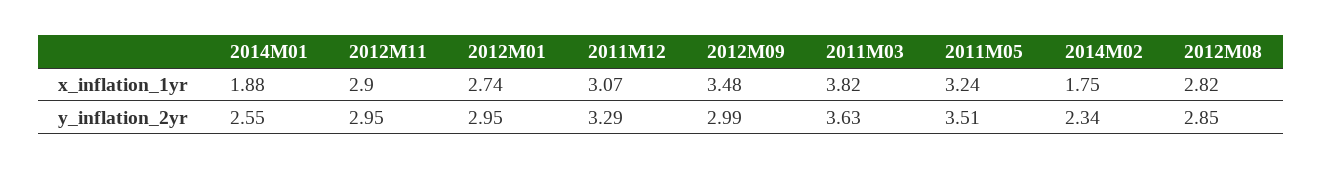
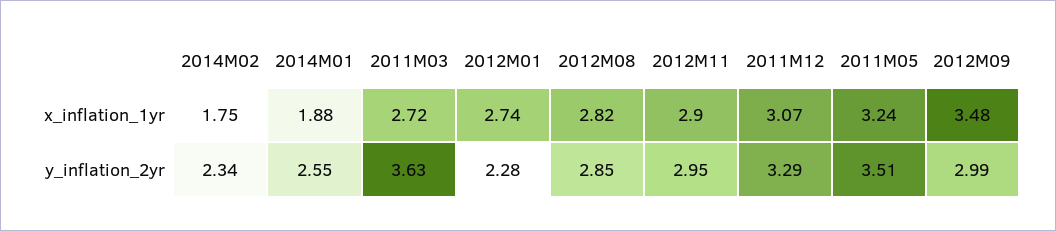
2011M03, x_inflation_1yr: 3.82 -> 2.72
2012M01, y_inflation_2yr: 2.95 -> 2.28

